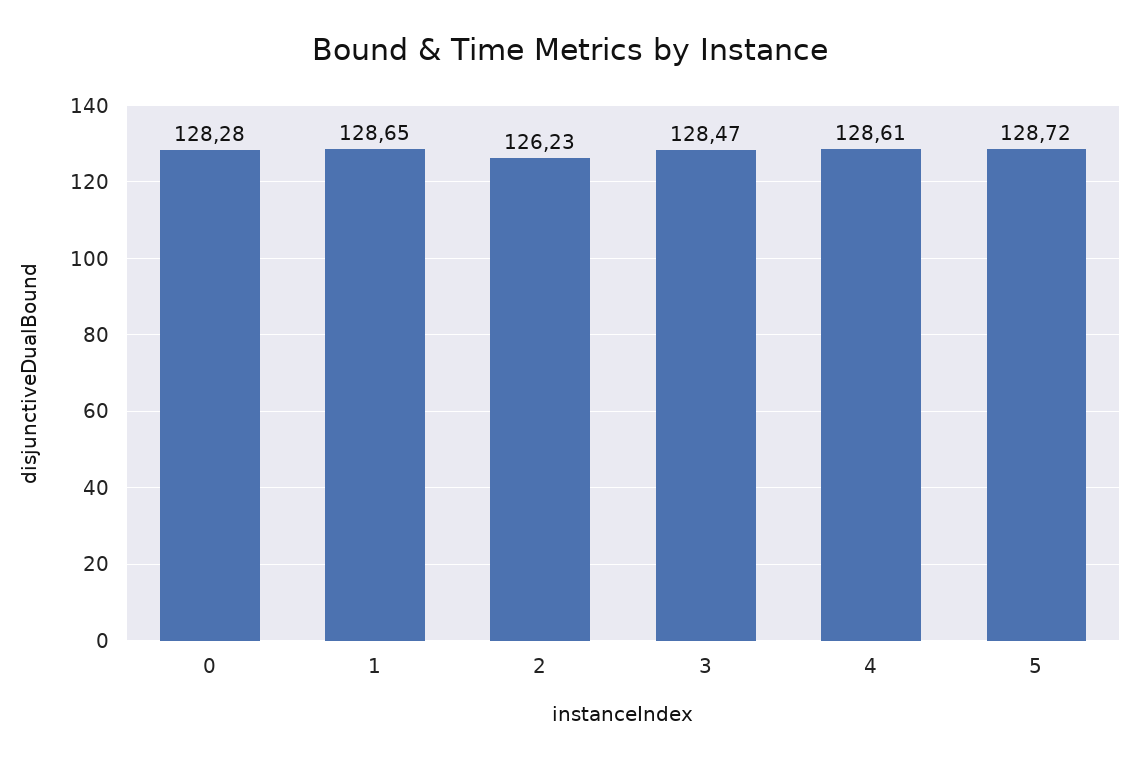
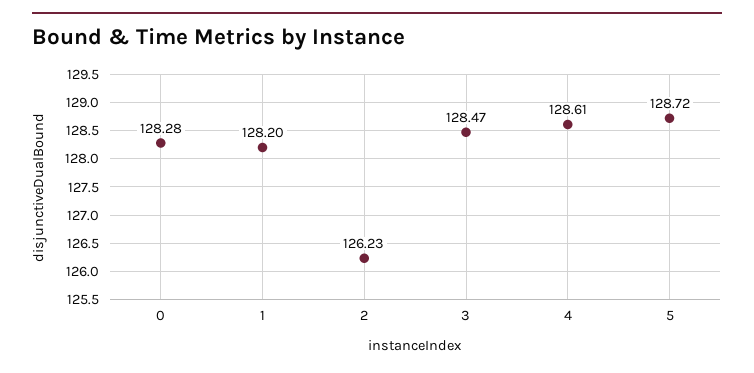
1: 128.65 -> 128.2

